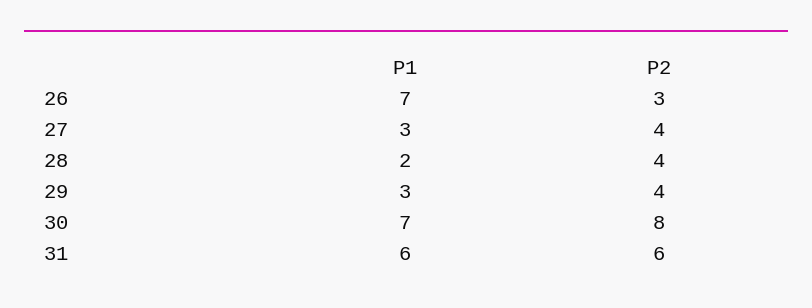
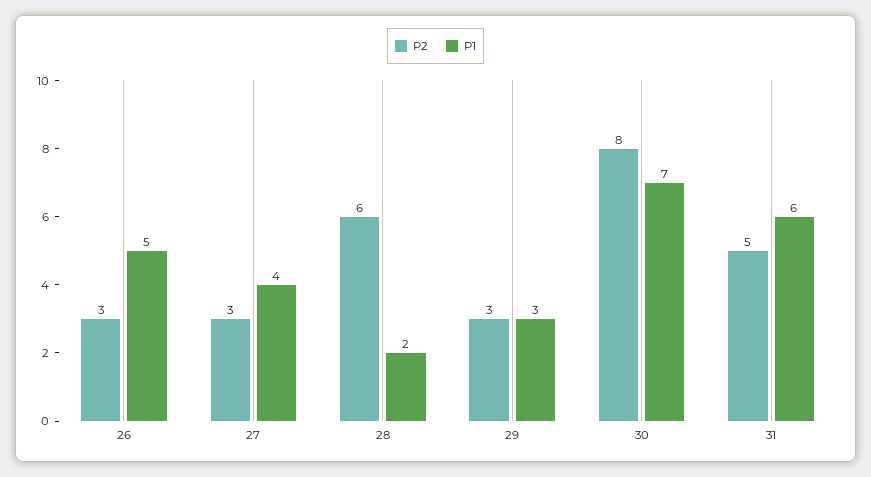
P1, 26: 7 -> 5
P1, 27: 3 -> 4
P2, 27: 4 -> 3
P2, 28: 4 -> 6
P2, 29: 4 -> 3
P2, 31: 6 -> 5

